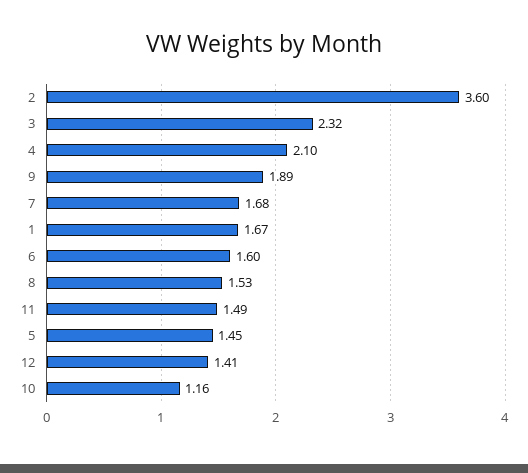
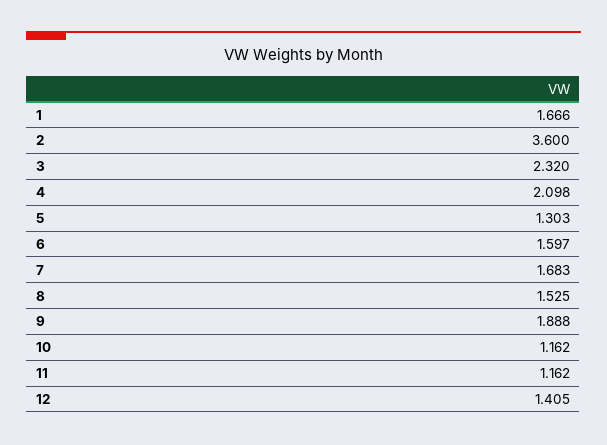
11: 1.49 -> 1.162
5: 1.45 -> 1.303

